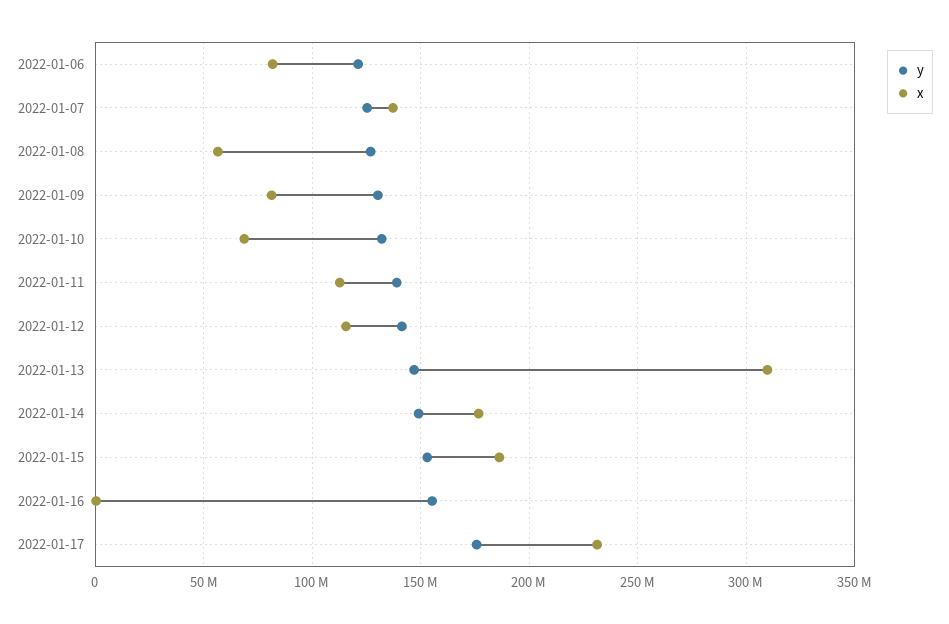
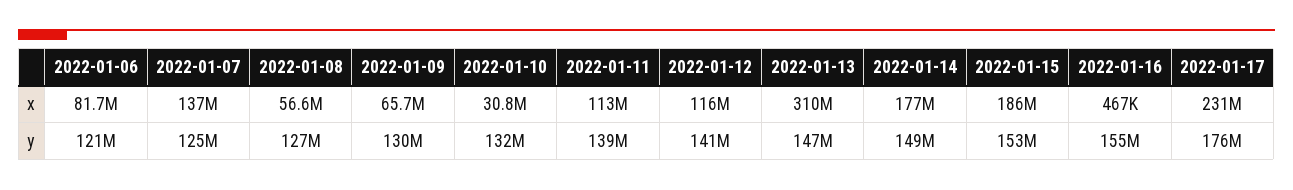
x, 2022-01-09: 80000000 -> 65700000
x, 2022-01-10: 70000000 -> 30800000

